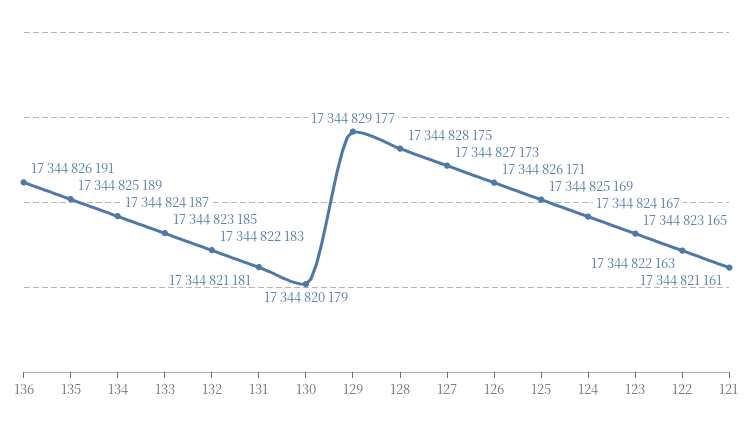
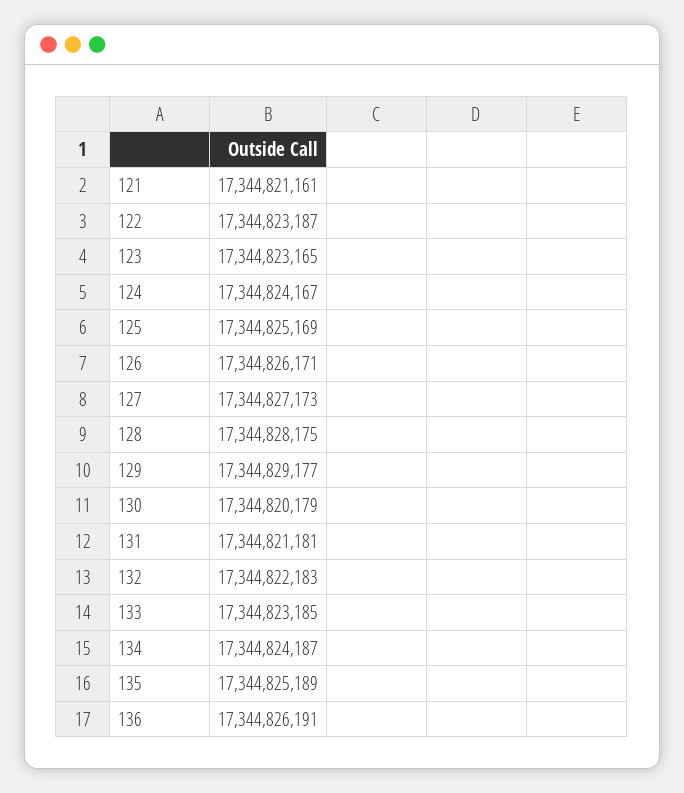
122: 17344822163 -> 17344823187

